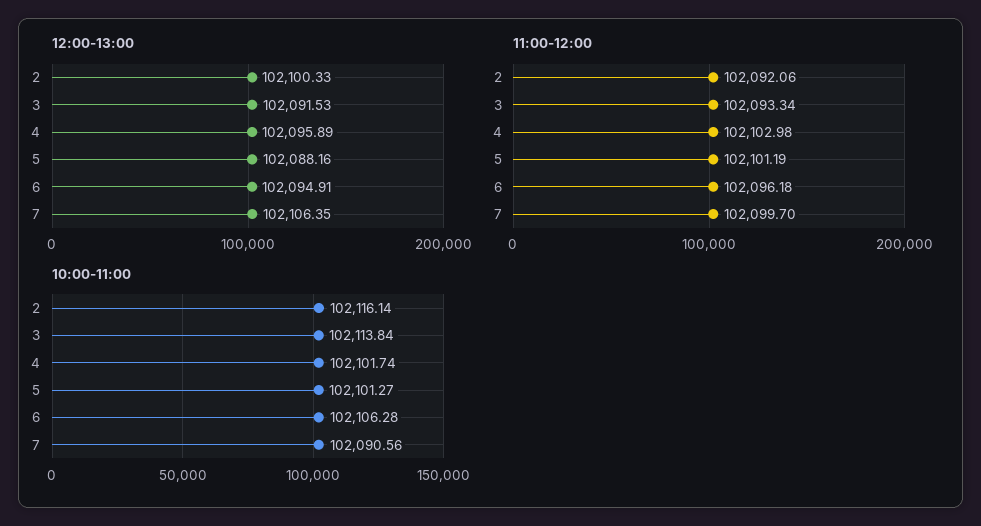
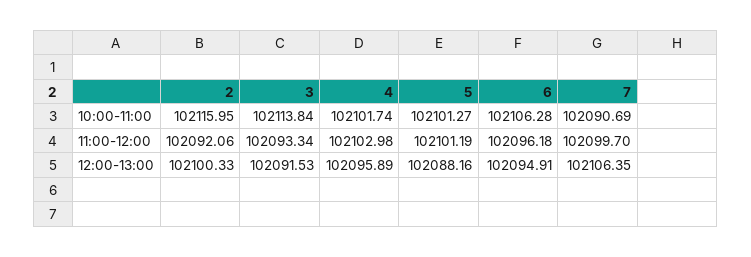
10:00-11:00, 2: 102116.14 -> 102115.95
10:00-11:00, 7: 102090.56 -> 102090.69

